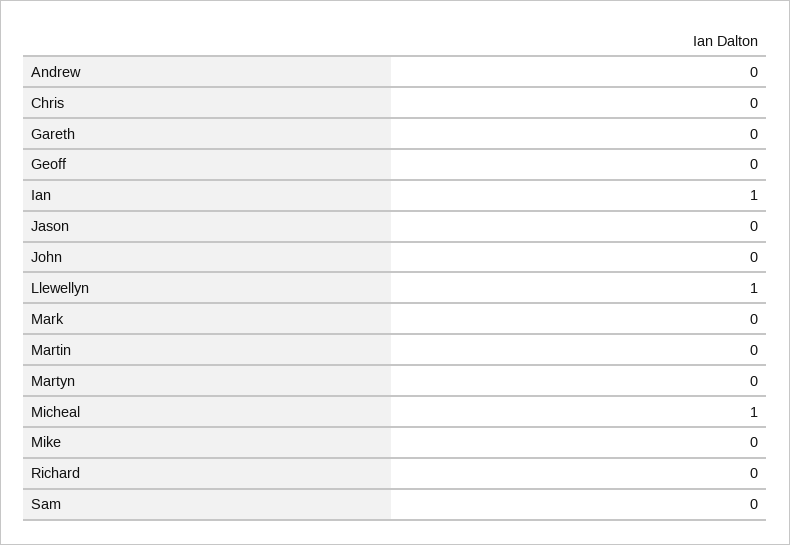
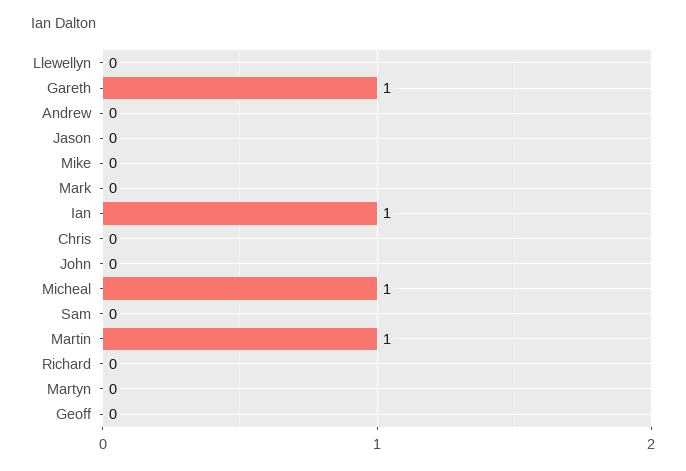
Gareth: 0 -> 1
Llewellyn: 1 -> 0
Martin: 0 -> 1

